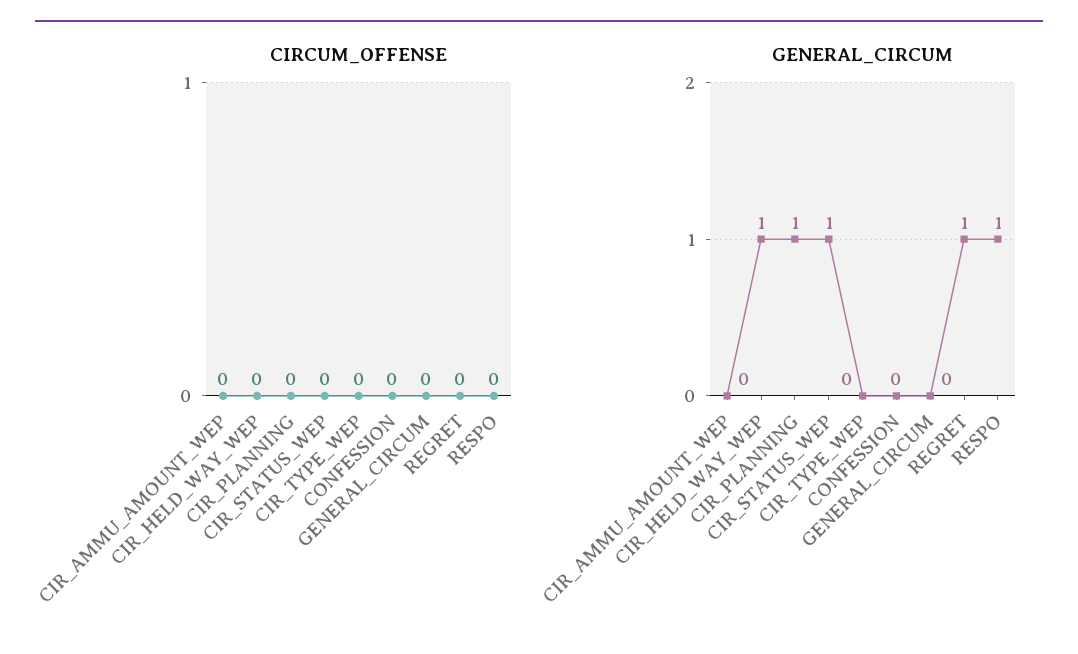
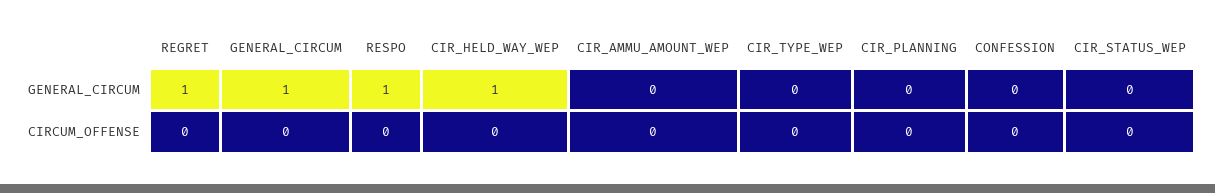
GENERAL_CIRCUM, CIR_PLANNING: 1 -> 0
GENERAL_CIRCUM, CIR_STATUS_WEP: 1 -> 0
GENERAL_CIRCUM, GENERAL_CIRCUM: 0 -> 1

